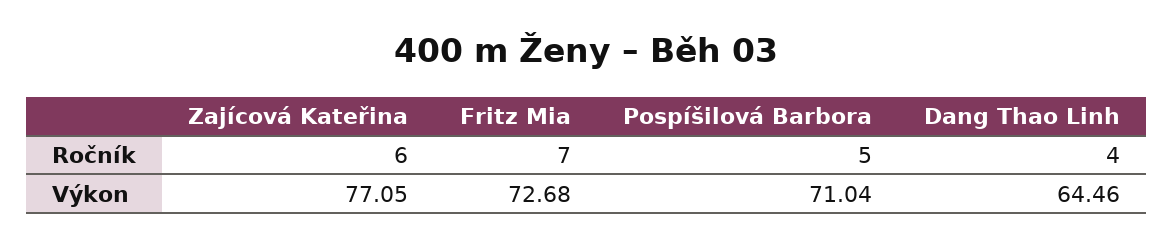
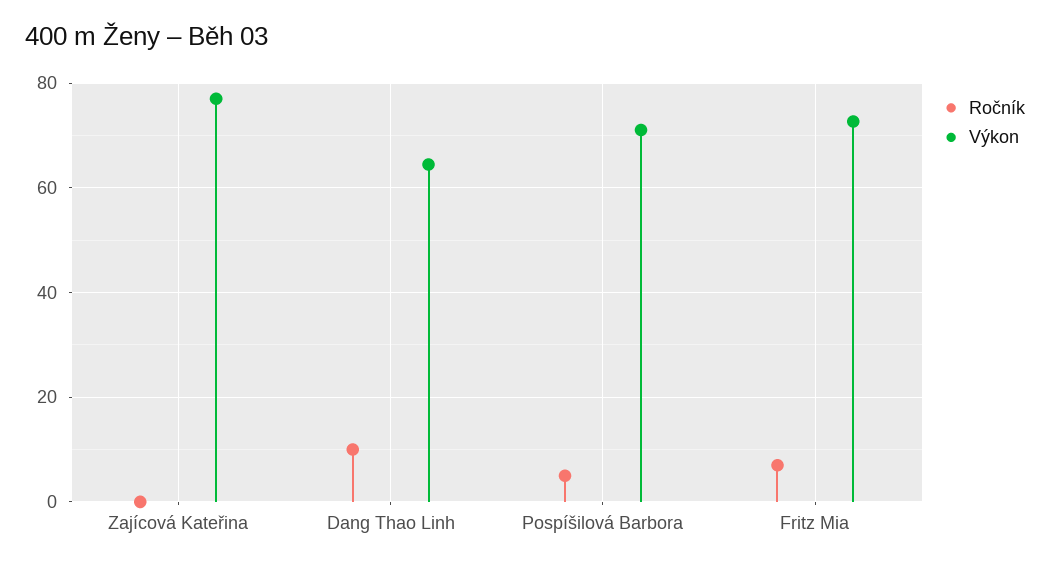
Ročník, Zajícová Kateřina: 6 -> 0
Ročník, Dang Thao Linh: 4 -> 10

